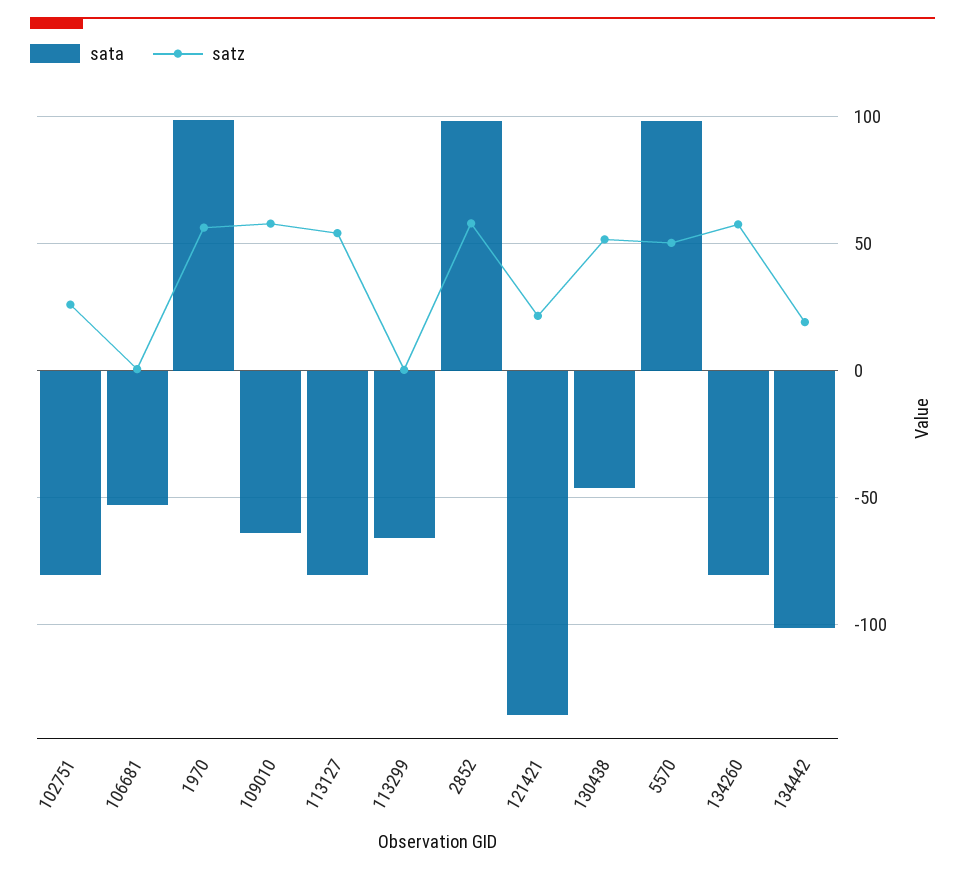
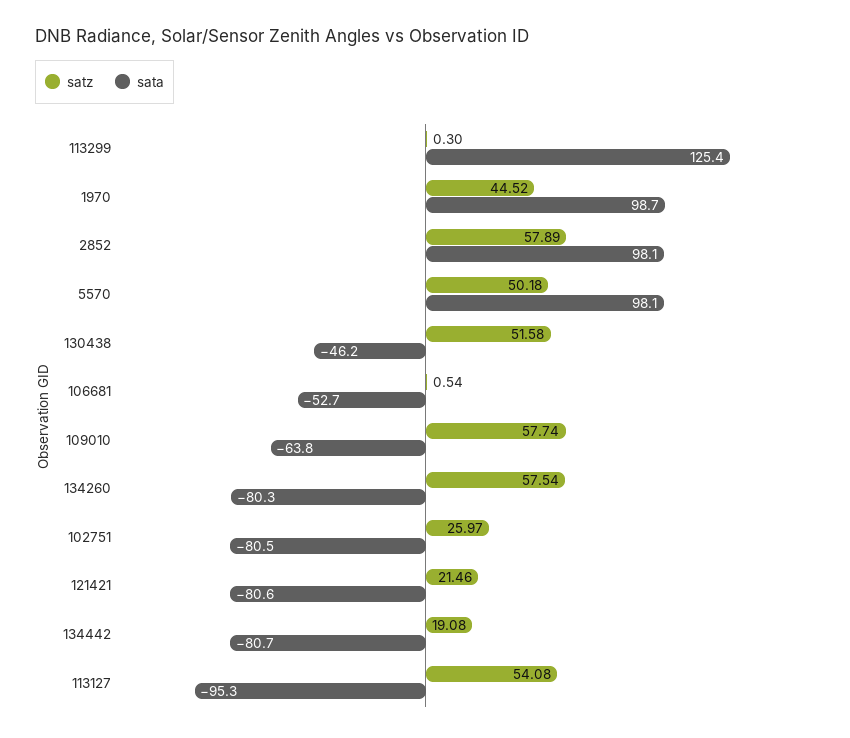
satz, 1970: 55 -> 44.52
sata, 113127: -80 -> -95.3
sata, 113299: -65 -> 125.4
sata, 121421: -135 -> -80.6
sata, 134442: -100 -> -80.7

